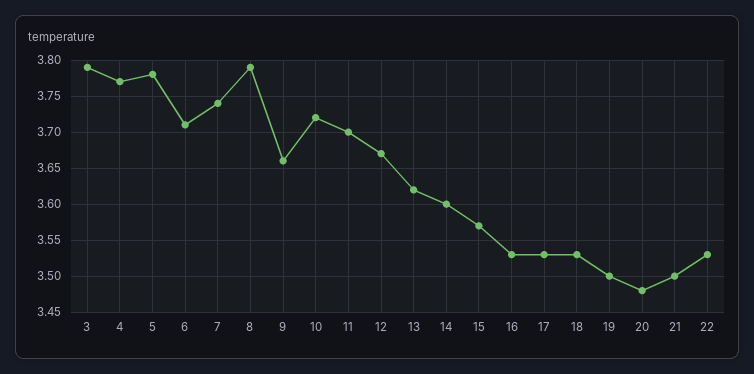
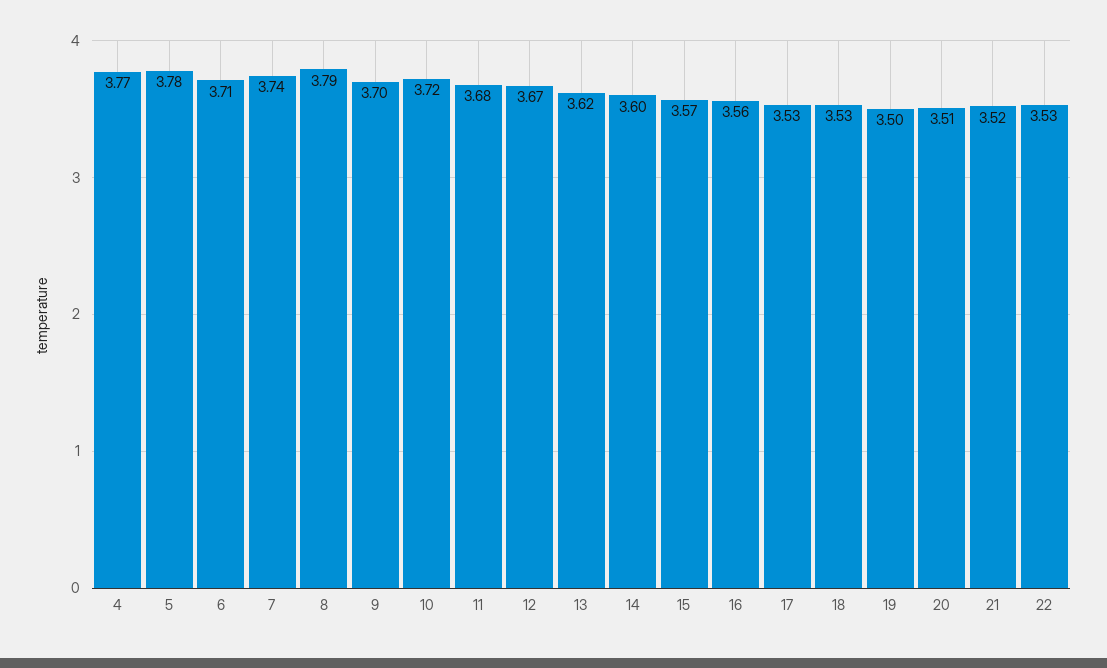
3: 3.79 -> none
9: 3.66 -> 3.7
11: 3.7 -> 3.68
16: 3.53 -> 3.56
20: 3.48 -> 3.51
21: 3.5 -> 3.52

